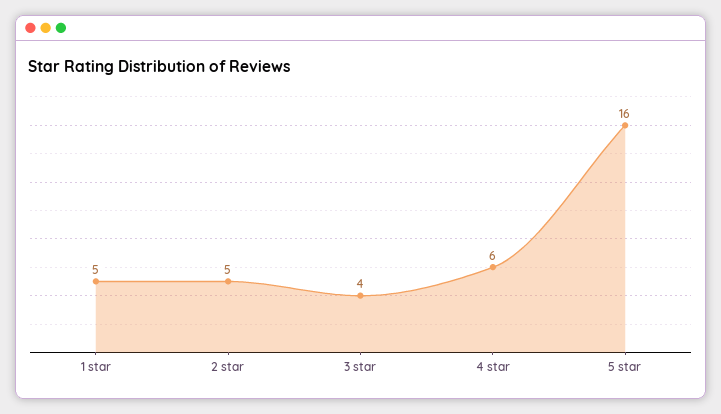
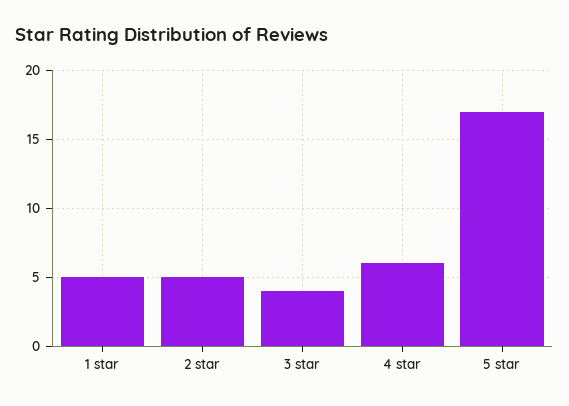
5 star: 16 -> 17

